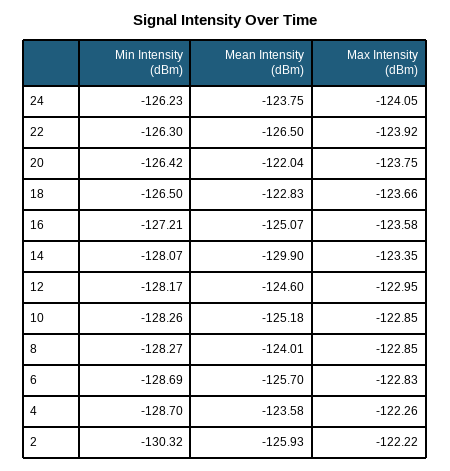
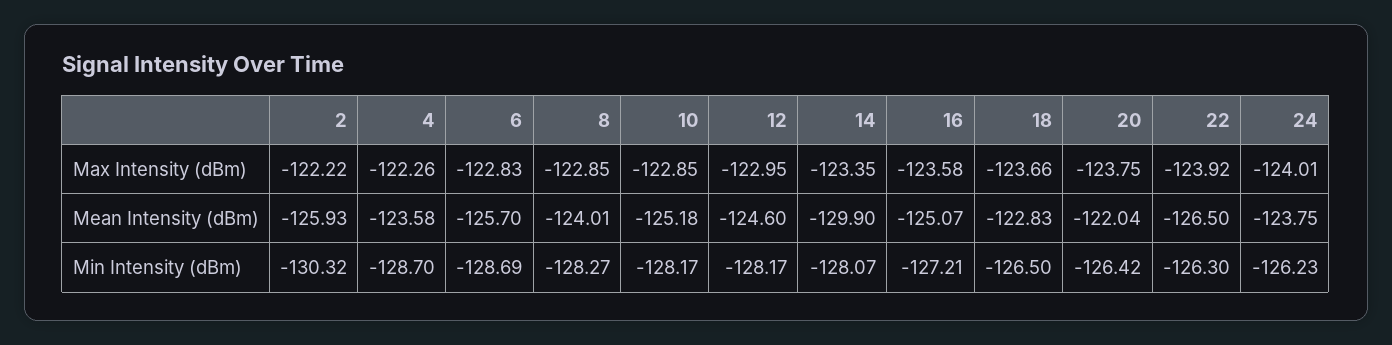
Max Intensity (dBm), 24: -124.05 -> -124.01
Min Intensity (dBm), 10: -128.26 -> -128.17

